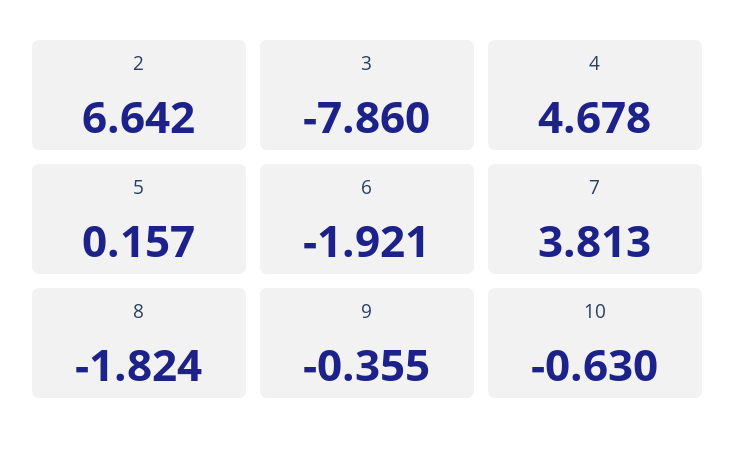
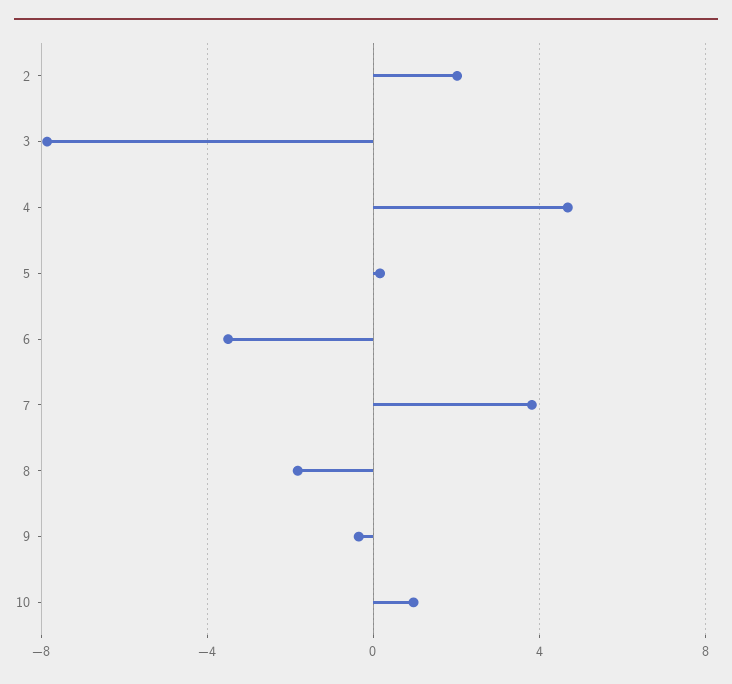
2: 6.642 -> 2
6: -1.921 -> -3.5
10: -0.63 -> 1

